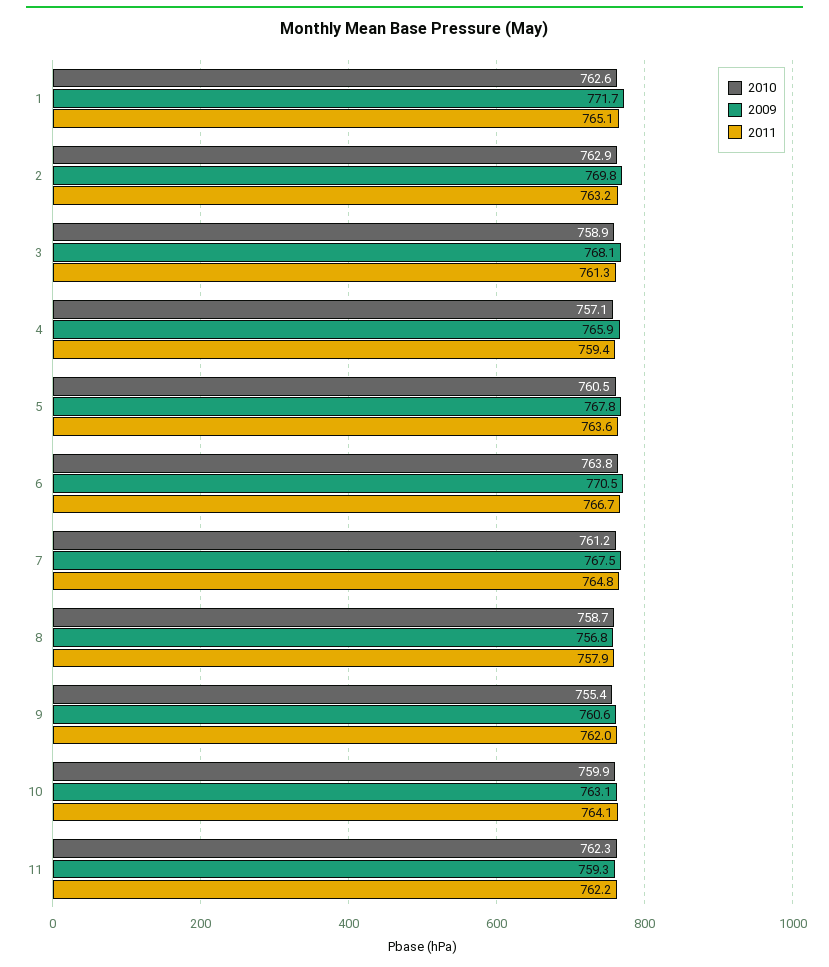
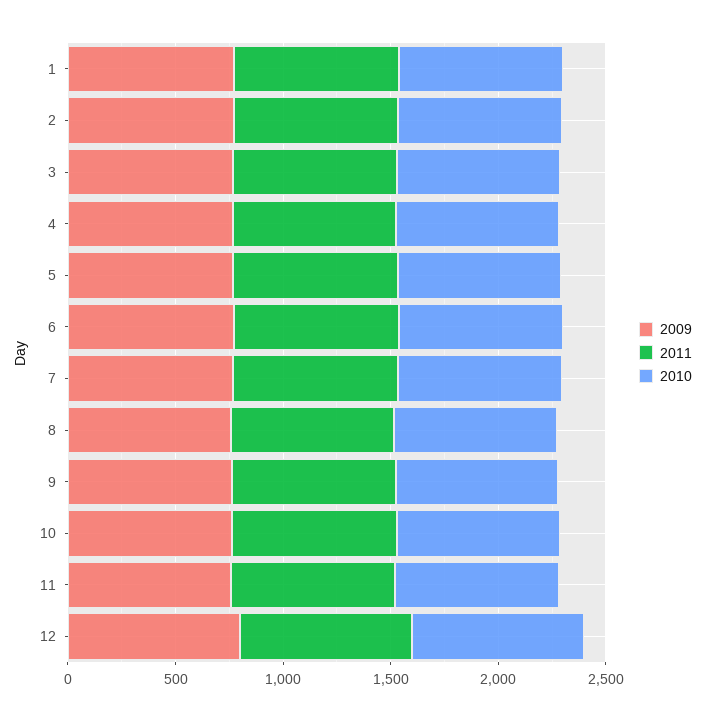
2009, 12: none -> 800
2011, 12: none -> 800
2010, 12: none -> 800

